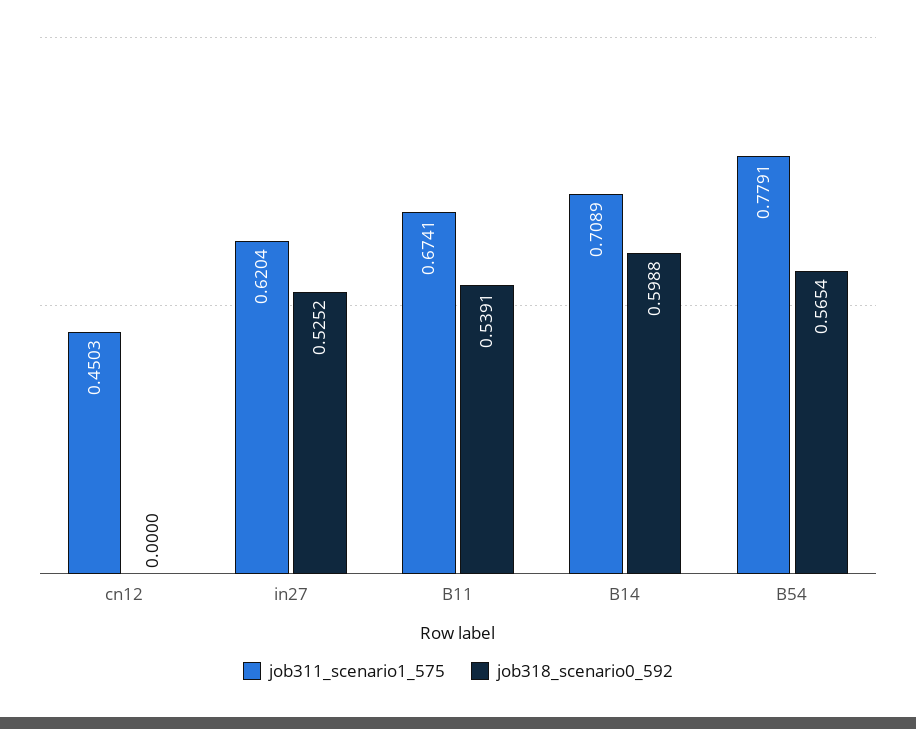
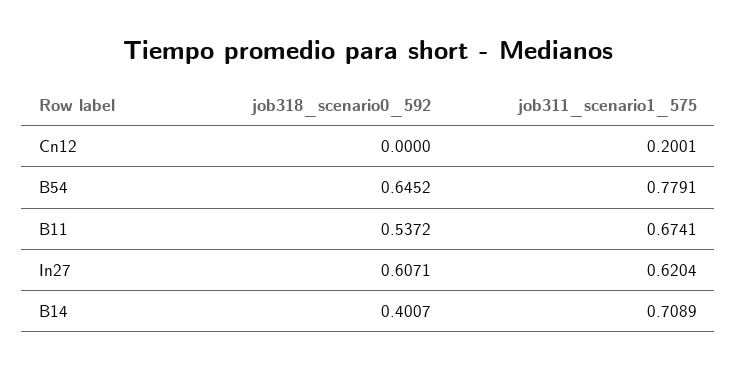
job311_scenario1_575, cn12: 0.4503 -> 0.2001
job318_scenario0_592, in27: 0.5252 -> 0.6071
job318_scenario0_592, B11: 0.5391 -> 0.5372
job318_scenario0_592, B14: 0.5988 -> 0.4007
job318_scenario0_592, B54: 0.5654 -> 0.6452

